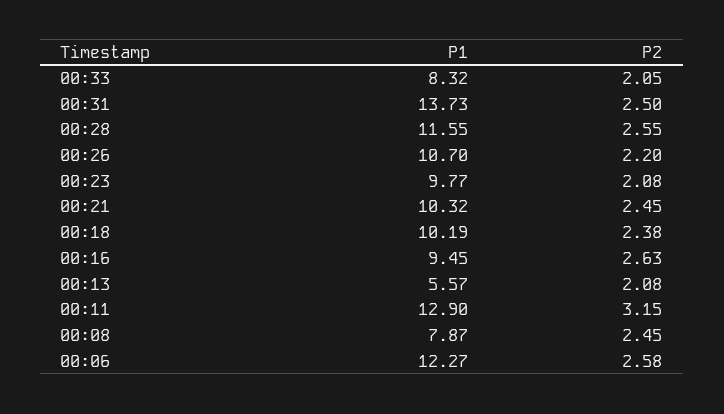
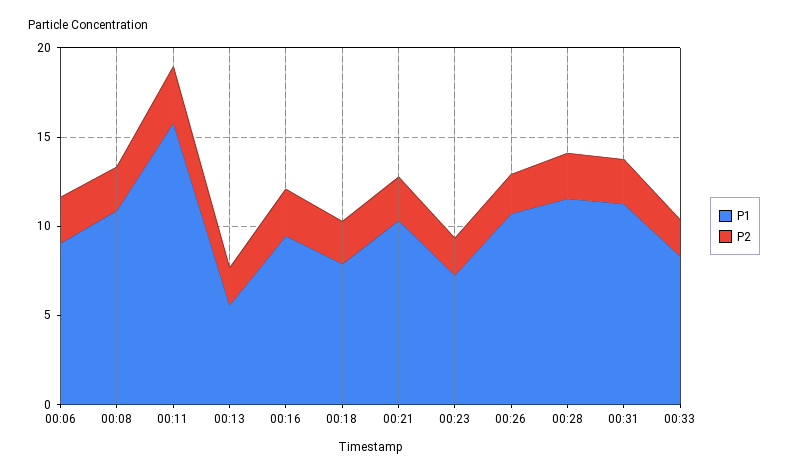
P1, 00:31: 13.73 -> 11
P1, 00:23: 9.77 -> 7
P1, 00:18: 10.19 -> 8
P1, 00:11: 12.9 -> 16
P1, 00:08: 7.87 -> 11
P1, 00:06: 12.27 -> 9

